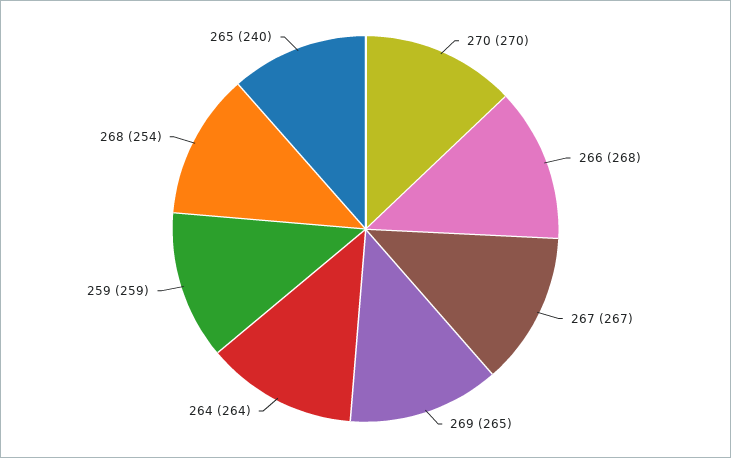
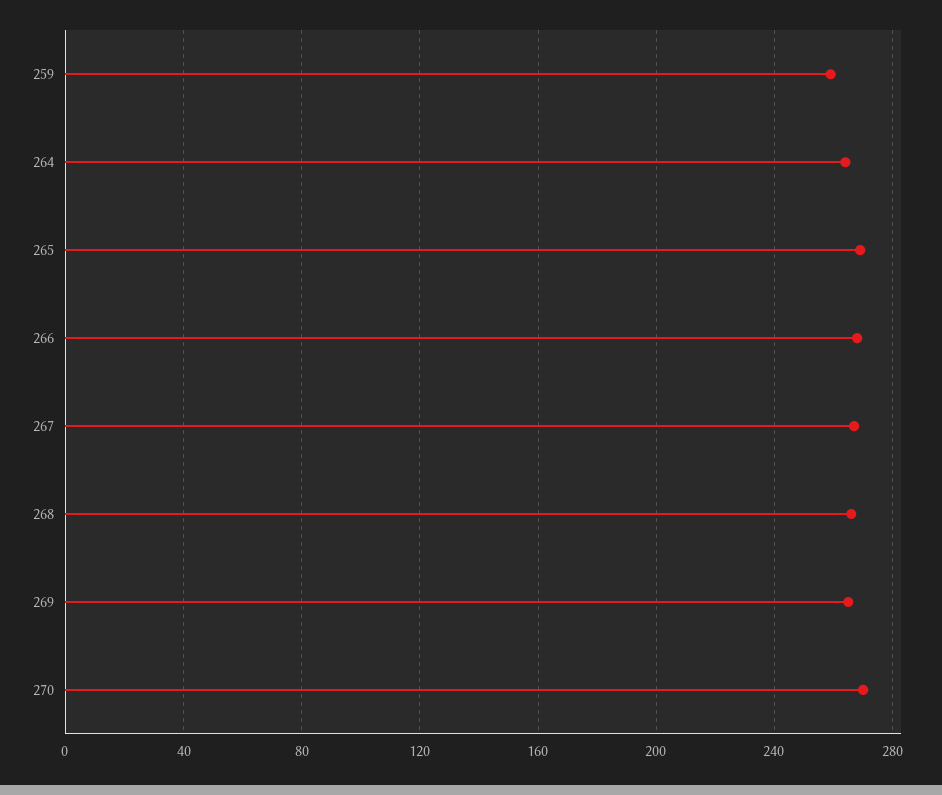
268: 254 -> 265
265: 240 -> 270

